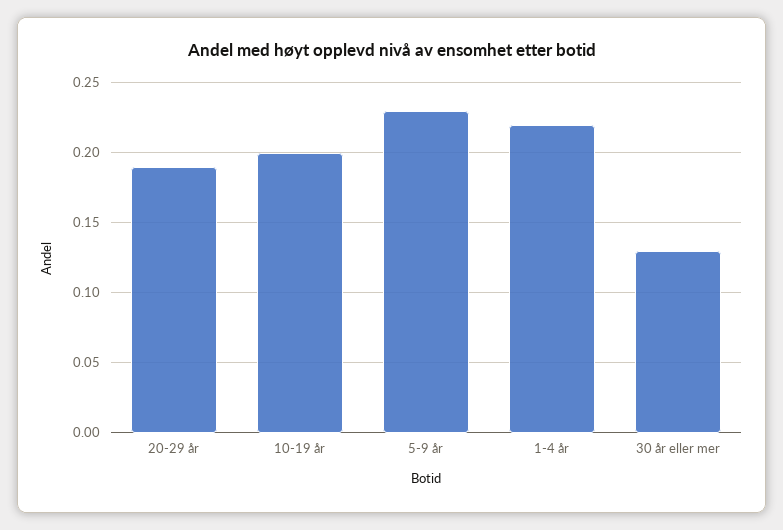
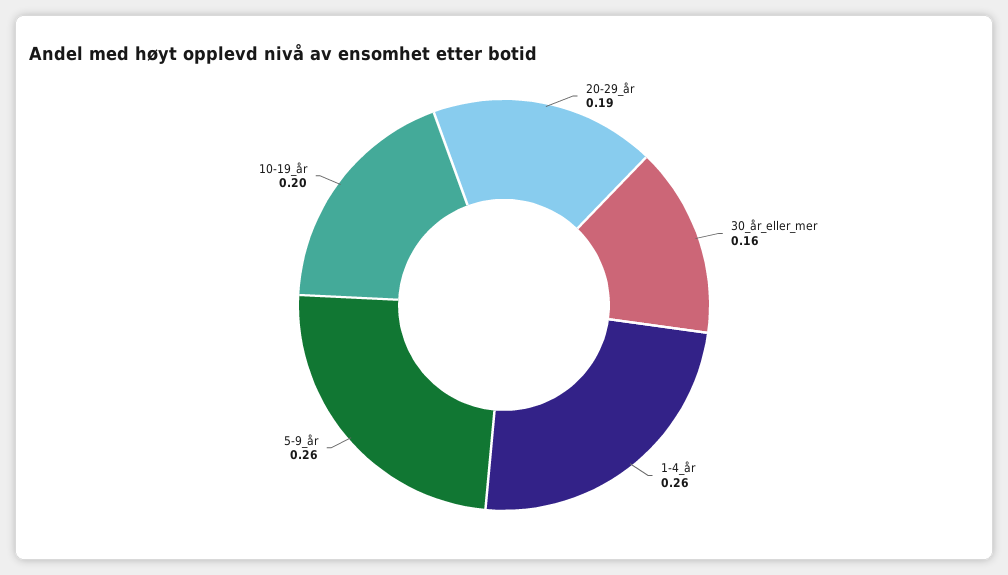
5-9 år: 0.23 -> 0.26
1-4 år: 0.22 -> 0.26
30 år eller mer: 0.13 -> 0.16

